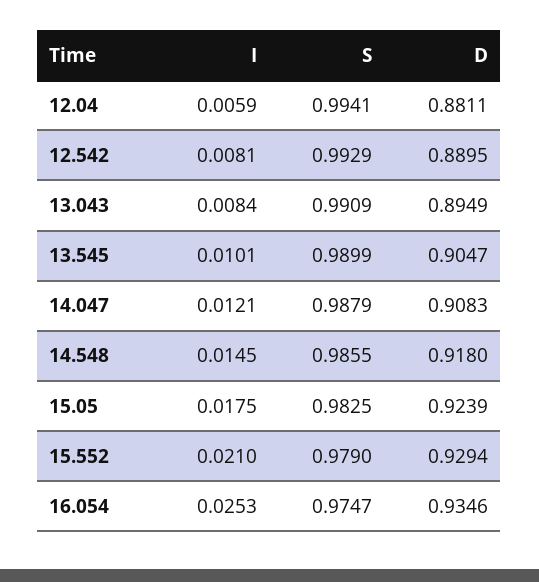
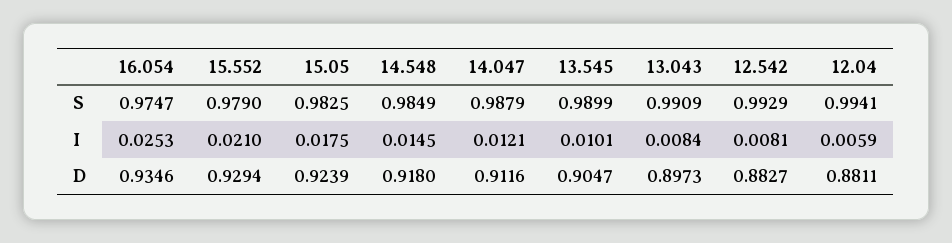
D, 12.542: 0.8895 -> 0.8827
D, 13.043: 0.8949 -> 0.8973
D, 14.047: 0.9083 -> 0.9116
S, 14.548: 0.9855 -> 0.9849

